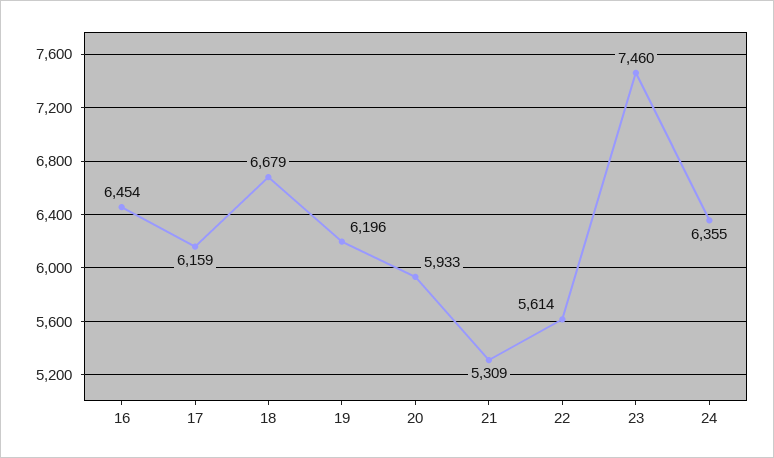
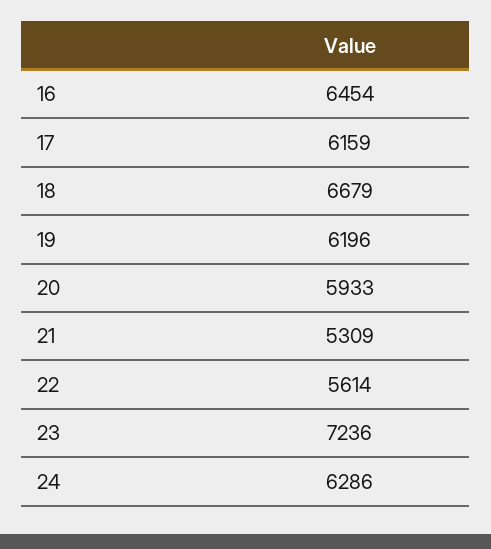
23: 7460 -> 7236
24: 6355 -> 6286

